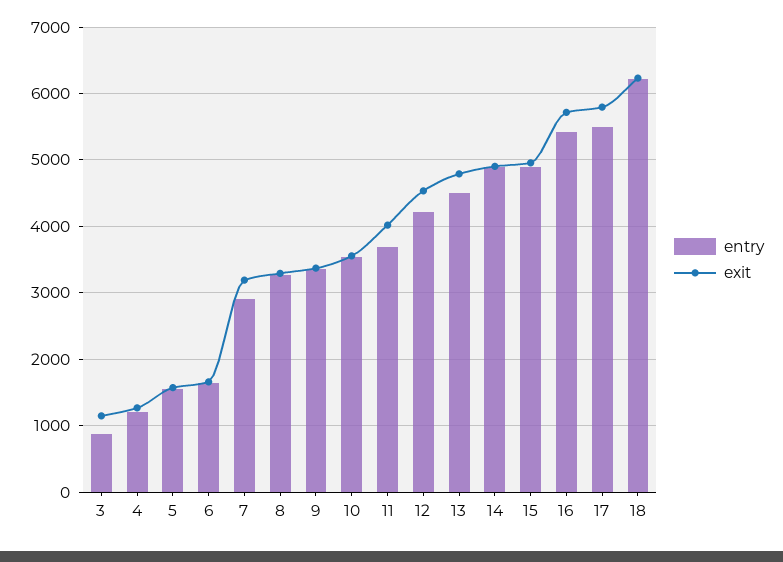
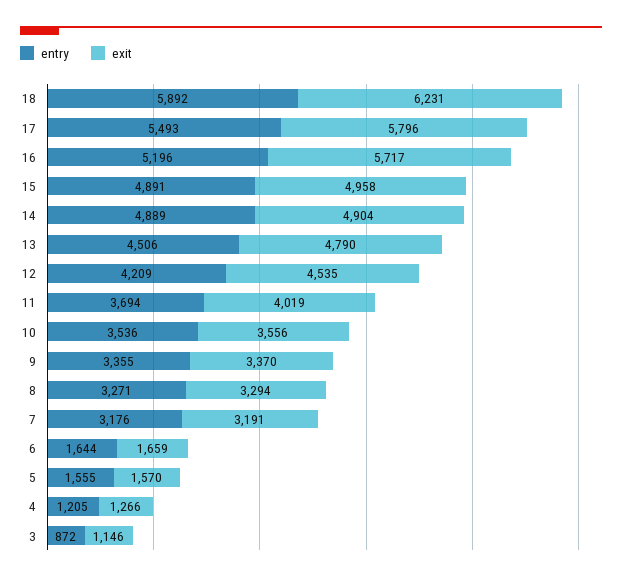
entry, 7: 2900 -> 3176
entry, 16: 5400 -> 5196
entry, 18: 6200 -> 5892

